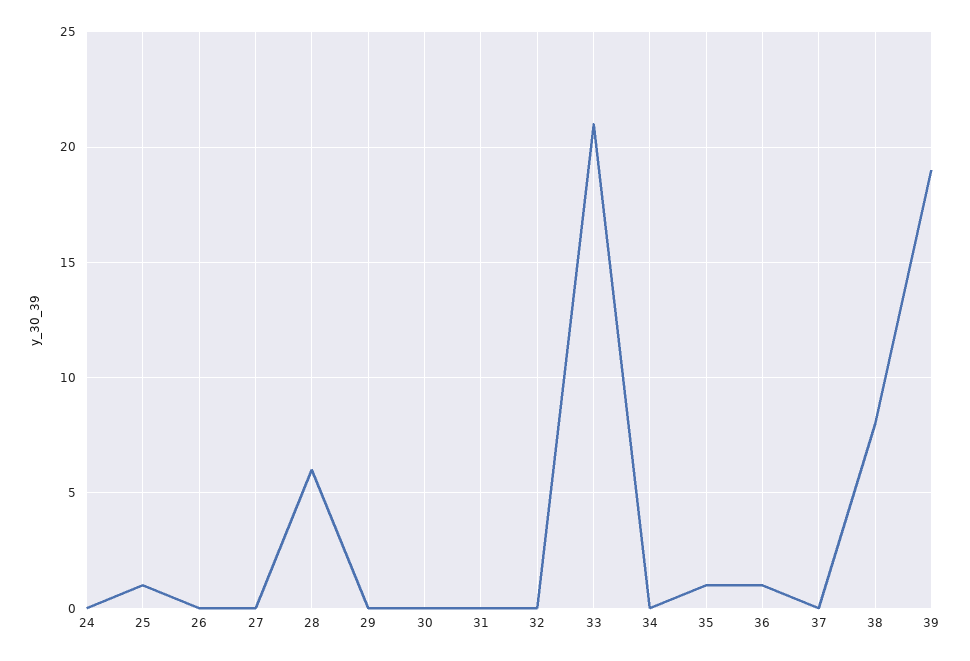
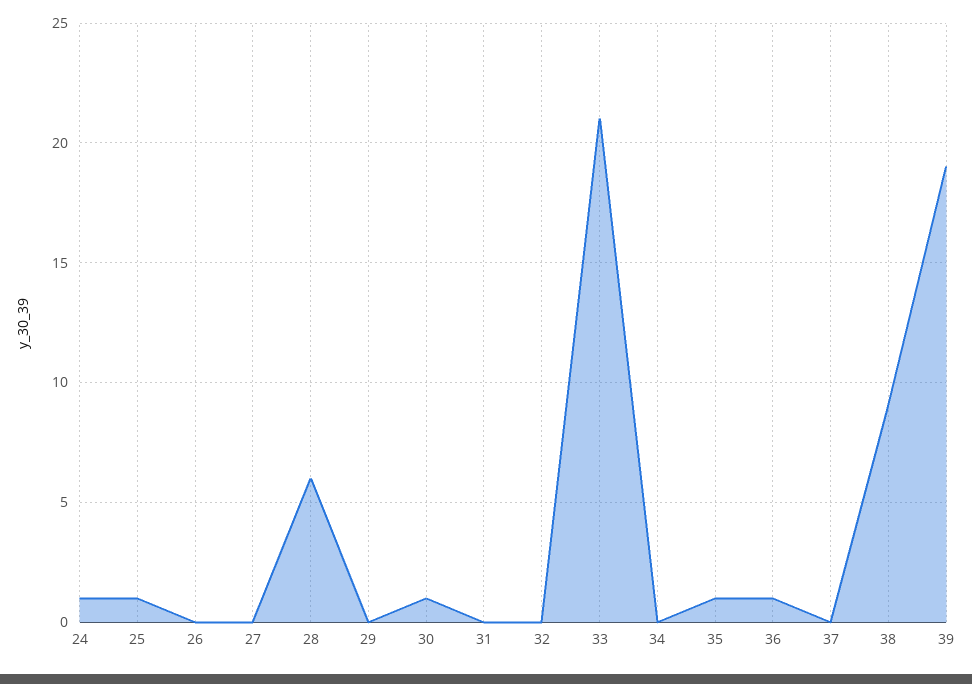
24: 0 -> 1
30: 0 -> 1
38: 8 -> 9

